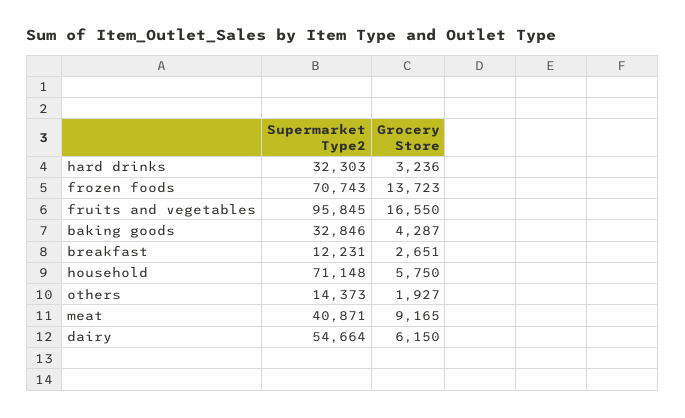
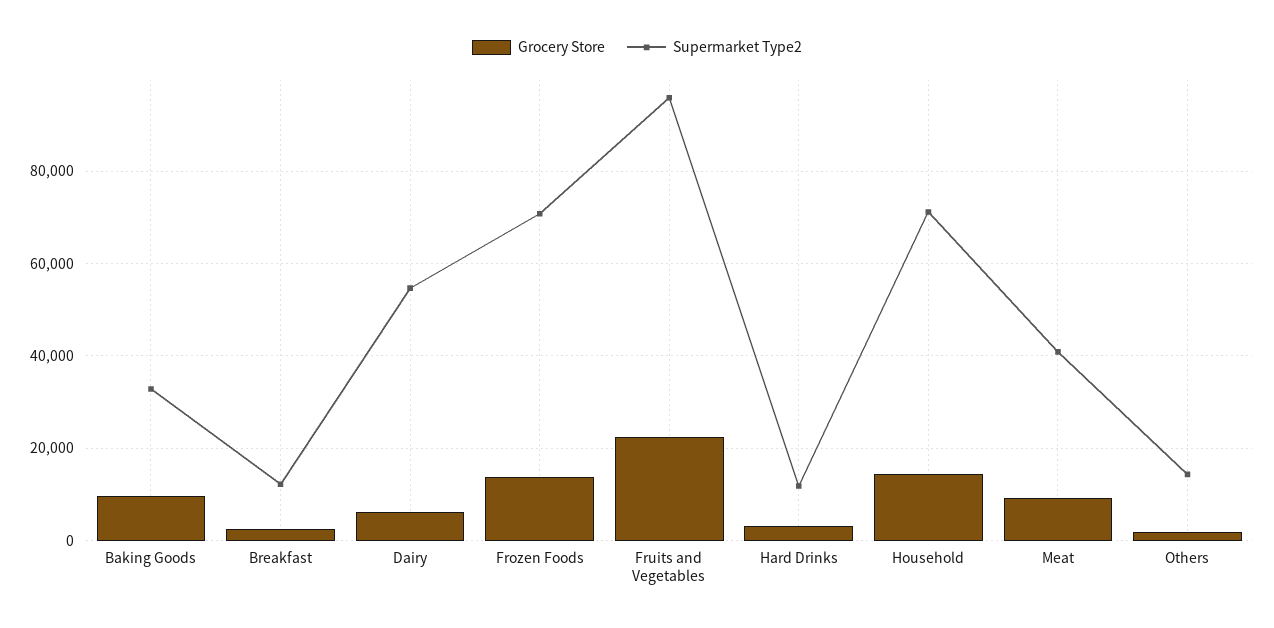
Supermarket Type2, hard drinks: 32303 -> 12000
Grocery Store, fruits and vegetables: 16550 -> 22000
Grocery Store, baking goods: 4287 -> 10000
Grocery Store, household: 5750 -> 14000

